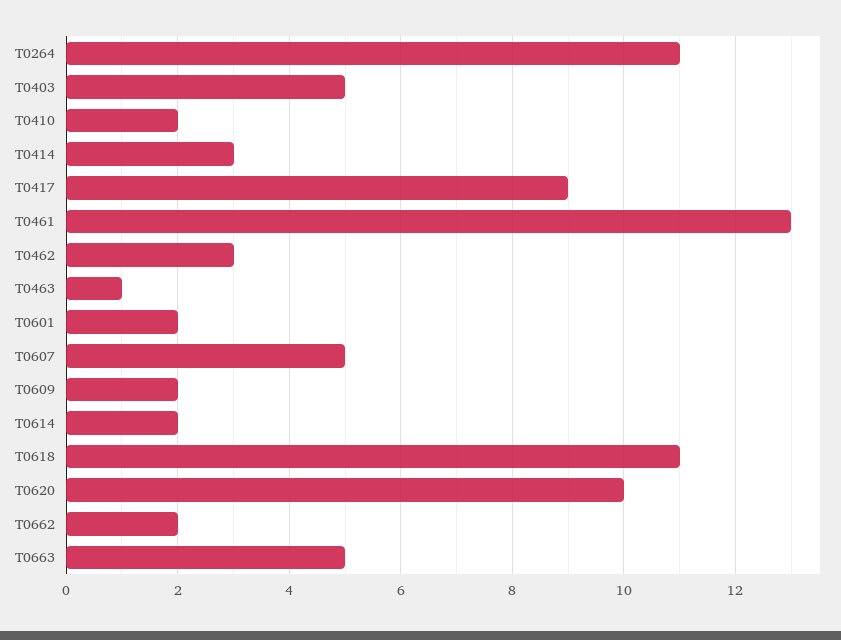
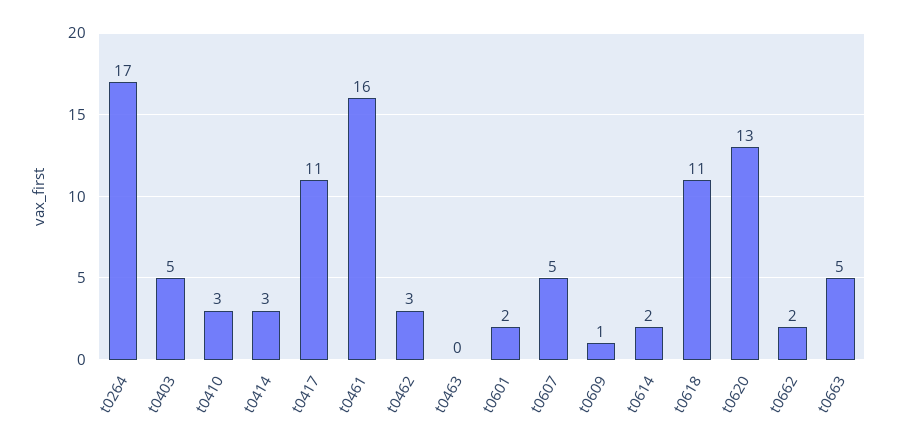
T0264: 11 -> 17
T0410: 2 -> 3
T0417: 9 -> 11
T0461: 13 -> 16
T0463: 1 -> 0
T0609: 2 -> 1
T0620: 10 -> 13

